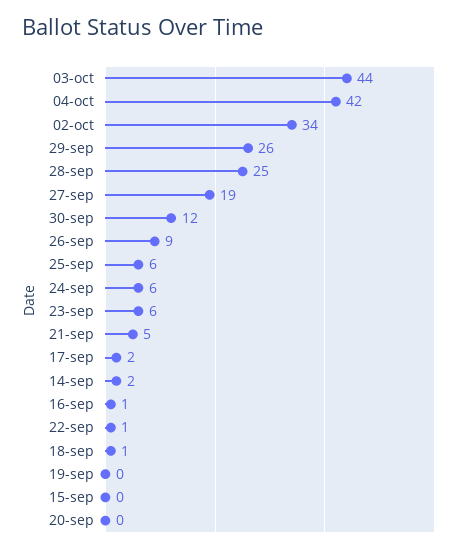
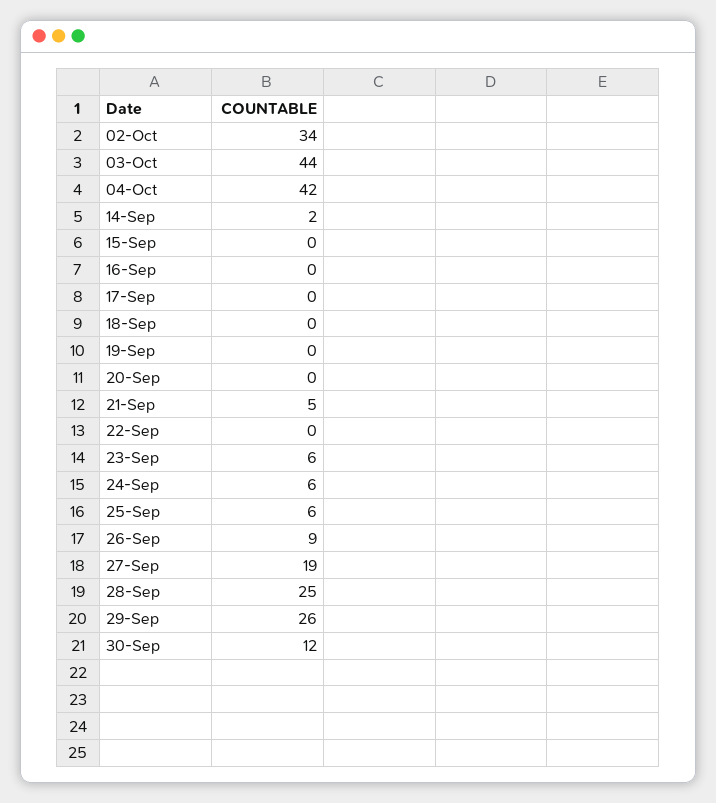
17-sep: 2 -> 0
16-sep: 1 -> 0
22-sep: 1 -> 0
18-sep: 1 -> 0

